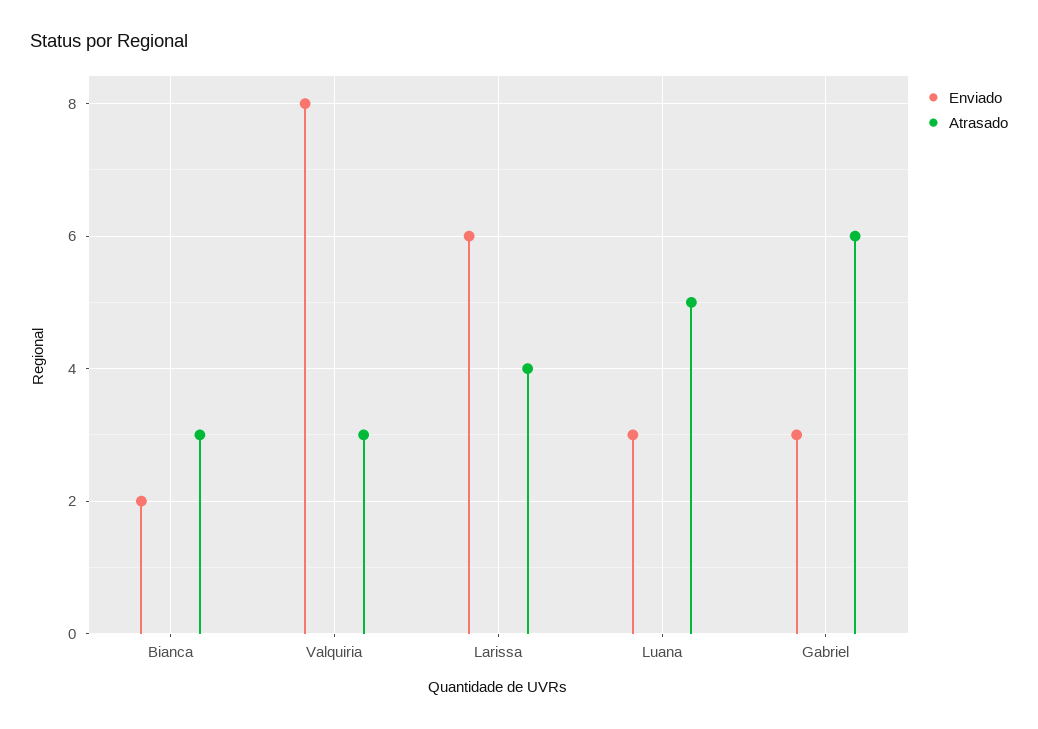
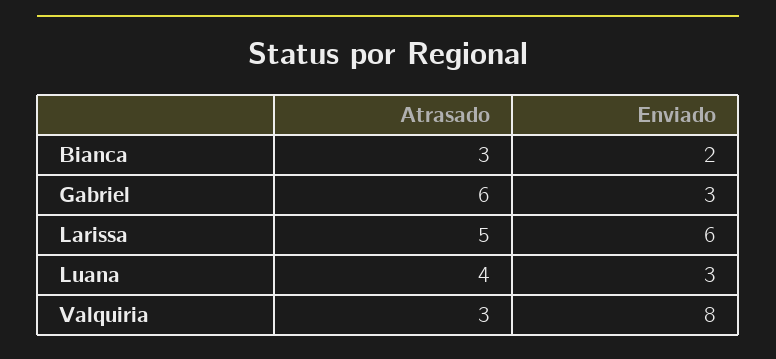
Atrasado, Larissa: 4 -> 5
Atrasado, Luana: 5 -> 4

